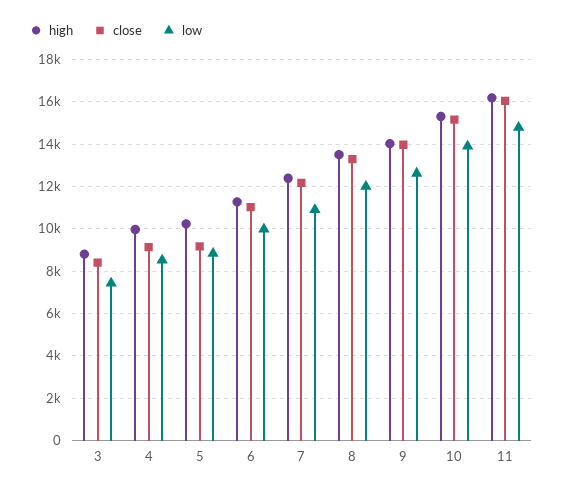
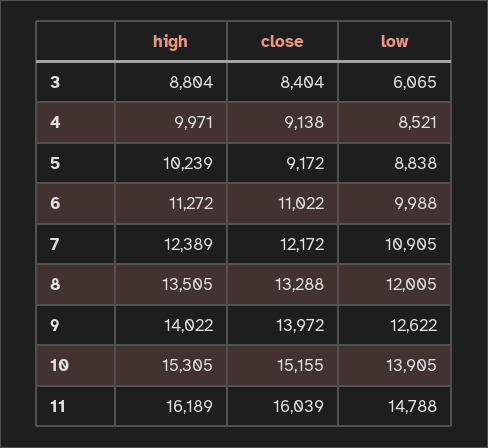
low, 3: 7500 -> 6065

